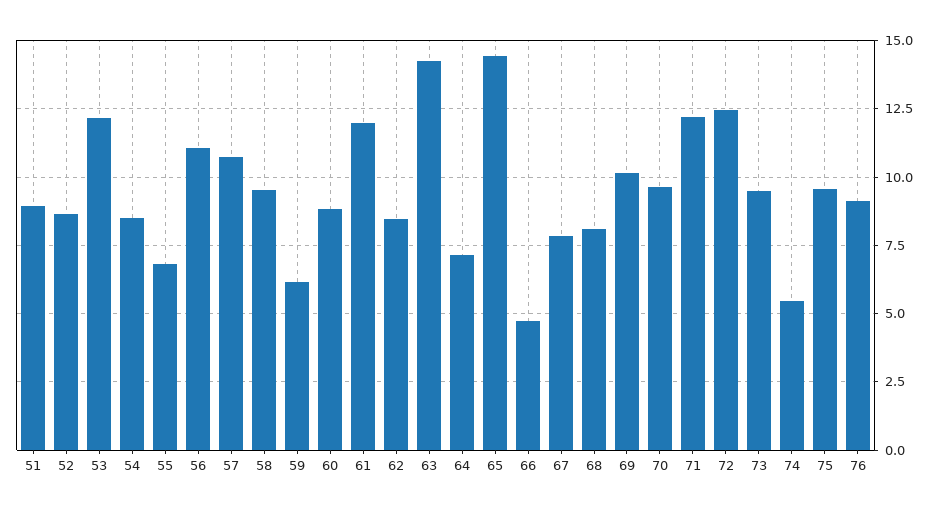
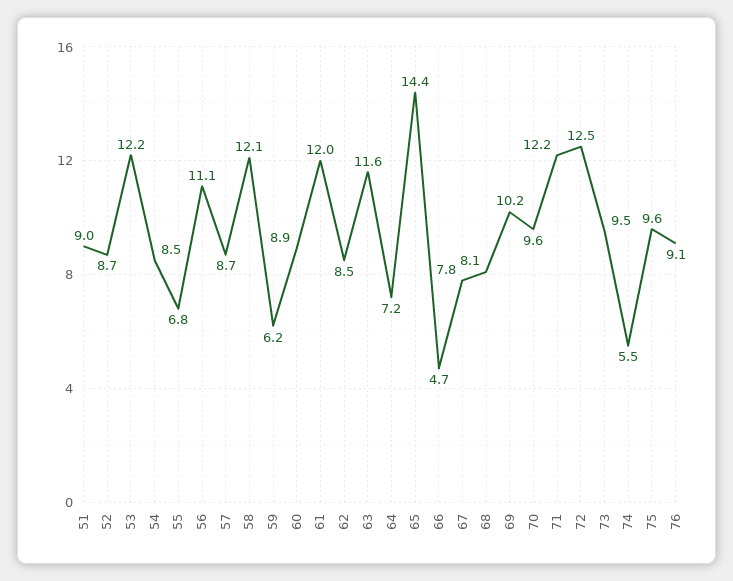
57: 10.75 -> 8.7
58: 9.5 -> 12.1
63: 14.25 -> 11.6

